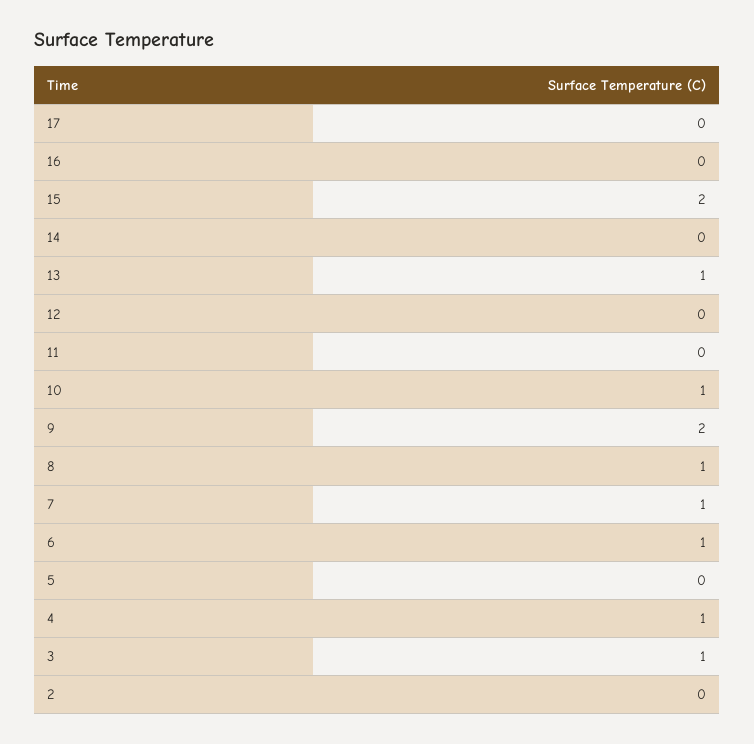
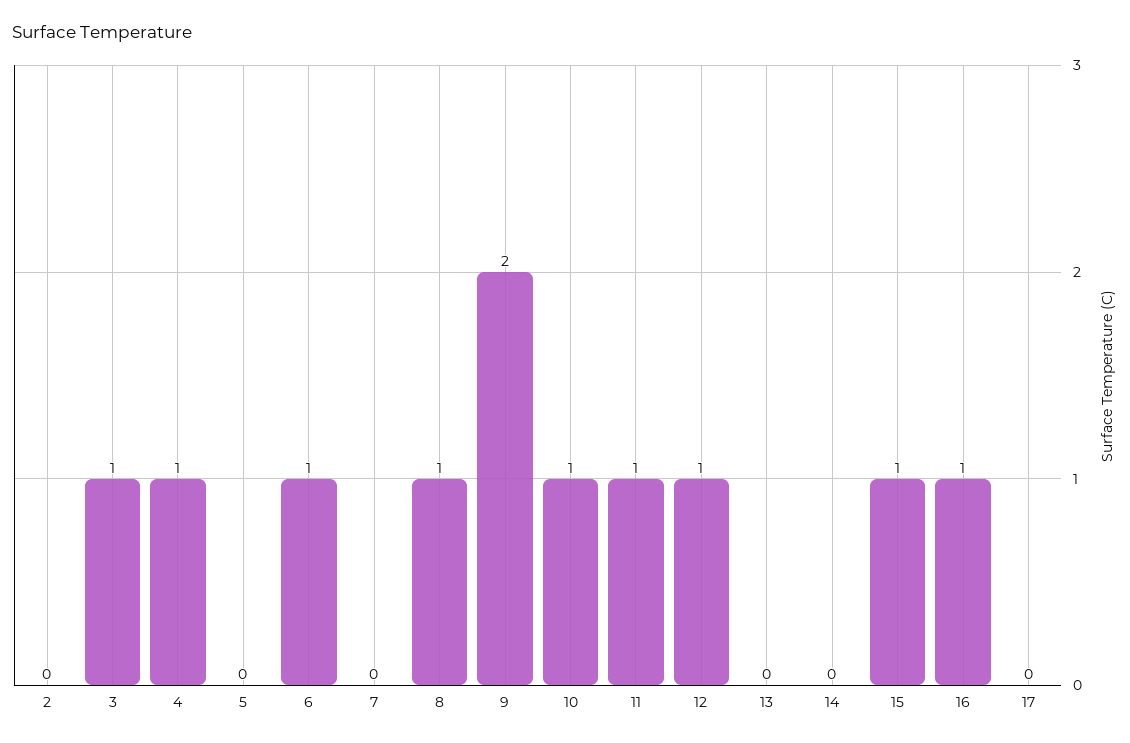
16: 0 -> 1
15: 2 -> 1
13: 1 -> 0
12: 0 -> 1
11: 0 -> 1
7: 1 -> 0

